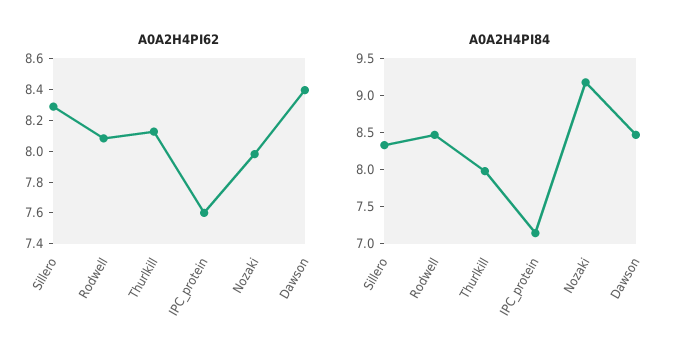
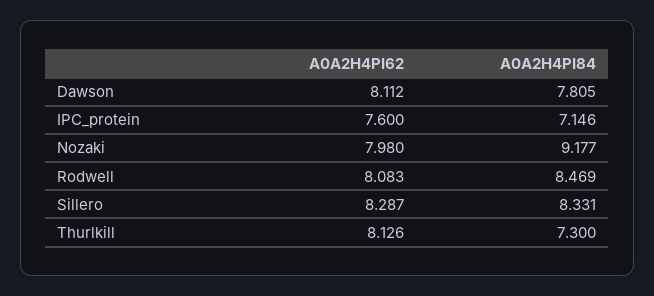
A0A2H4PI62, Dawson: 8.4 -> 8.112
A0A2H4PI84, Thurlkill: 8 -> 7.3
A0A2H4PI84, Dawson: 8.5 -> 7.805

